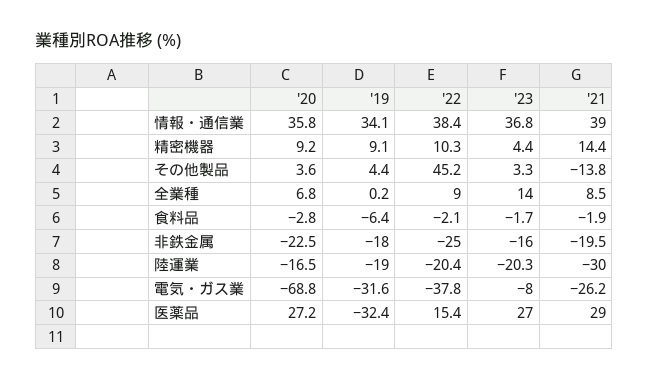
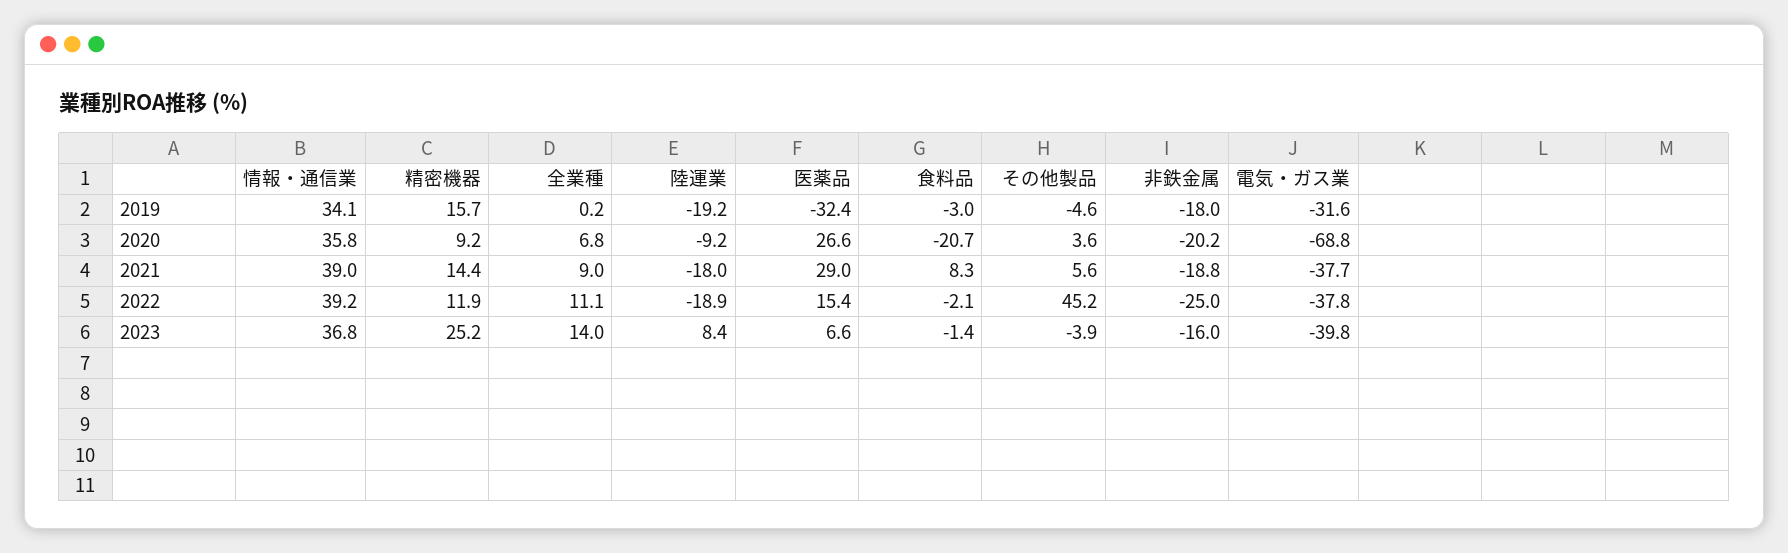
'22, 情報・通信業: 38.4 -> 39.2
'19, 精密機器: 9.1 -> 15.7
'22, 精密機器: 10.3 -> 11.9
'23, 精密機器: 4.4 -> 25.2
'19, その他製品: 4.4 -> -4.6
'23, その他製品: 3.3 -> -3.9
'21, その他製品: -13.8 -> 5.6
'22, 全業種: 9 -> 11.1
'21, 全業種: 8.5 -> 9
'20, 食料品: -2.8 -> -20.7
'19, 食料品: -6.4 -> -3
'23, 食料品: -1.7 -> -1.4
'21, 食料品: -1.9 -> 8.3
'20, 非鉄金属: -22.5 -> -20.2
'21, 非鉄金属: -19.5 -> -18.8
'20, 陸運業: -16.5 -> -9.2
'19, 陸運業: -19 -> -19.2
'22, 陸運業: -20.4 -> -18.9
'23, 陸運業: -20.3 -> 8.4
'21, 陸運業: -30 -> -18
'23, 電気・ガス業: -8 -> -39.8
'21, 電気・ガス業: -26.2 -> -37.7
'20, 医薬品: 27.2 -> 26.6
'23, 医薬品: 27 -> 6.6

